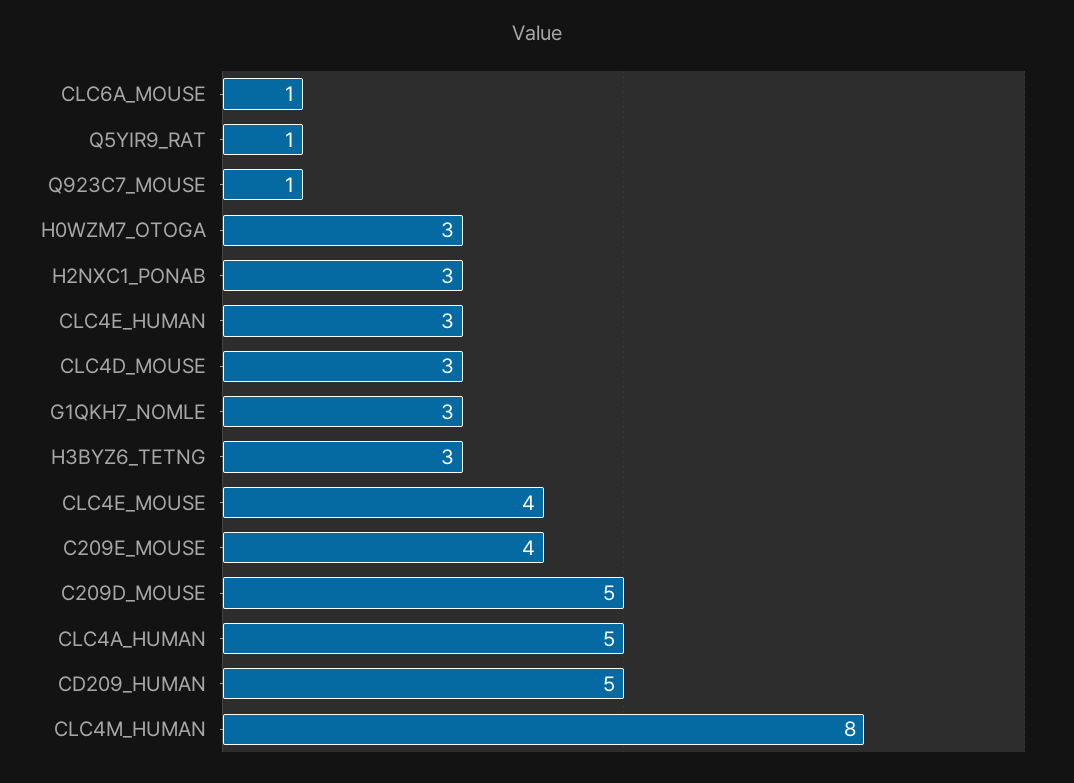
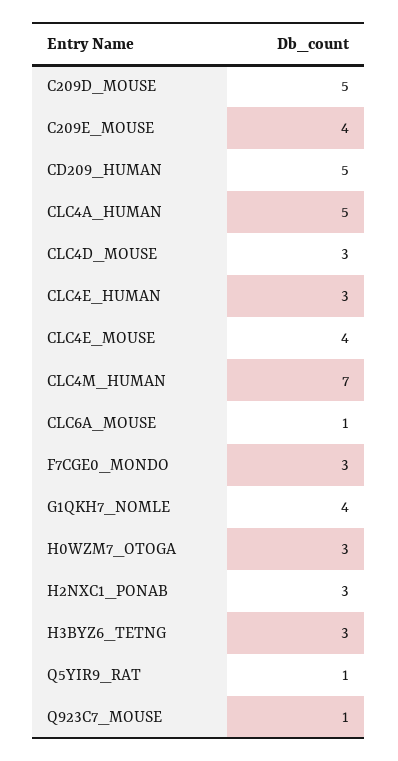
G1QKH7_NOMLE: 3 -> 4
CLC4M_HUMAN: 8 -> 7
F7CGE0_MONDO: none -> 3

